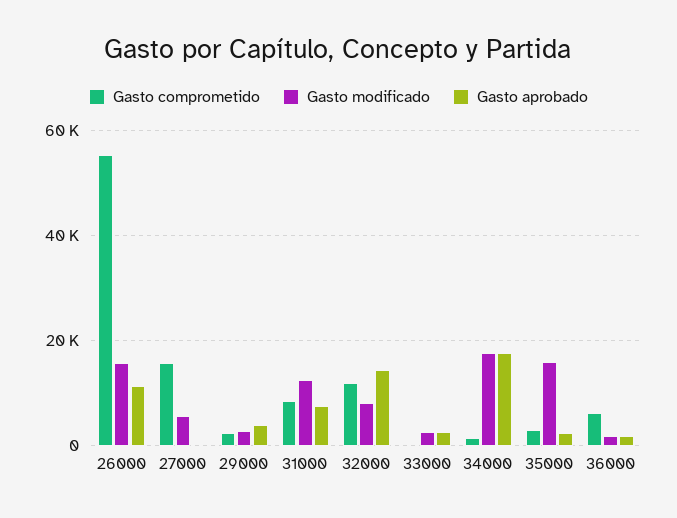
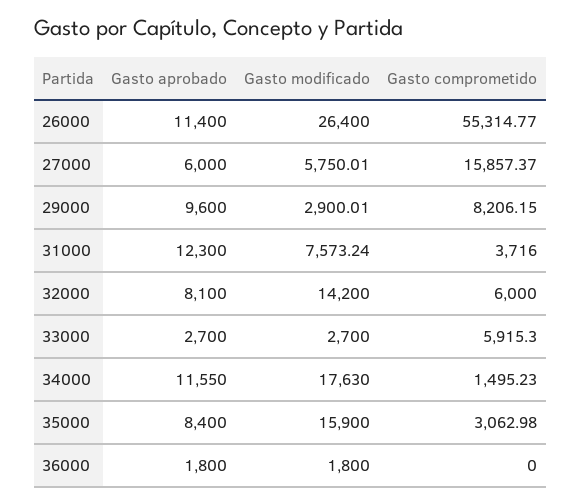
Gasto modificado, 26000: 16000 -> 26400
Gasto aprobado, 27000: 0 -> 6000
Gasto comprometido, 29000: 2000 -> 8206.15
Gasto aprobado, 29000: 4000 -> 9600
Gasto comprometido, 31000: 8000 -> 3716
Gasto modificado, 31000: 12000 -> 7573.24
Gasto aprobado, 31000: 8000 -> 12300
Gasto comprometido, 32000: 12000 -> 6000
Gasto modificado, 32000: 8000 -> 14200
Gasto aprobado, 32000: 14000 -> 8100
Gasto comprometido, 33000: 0 -> 5915.3
Gasto aprobado, 34000: 18000 -> 11550
Gasto aprobado, 35000: 2000 -> 8400
Gasto comprometido, 36000: 6000 -> 0

